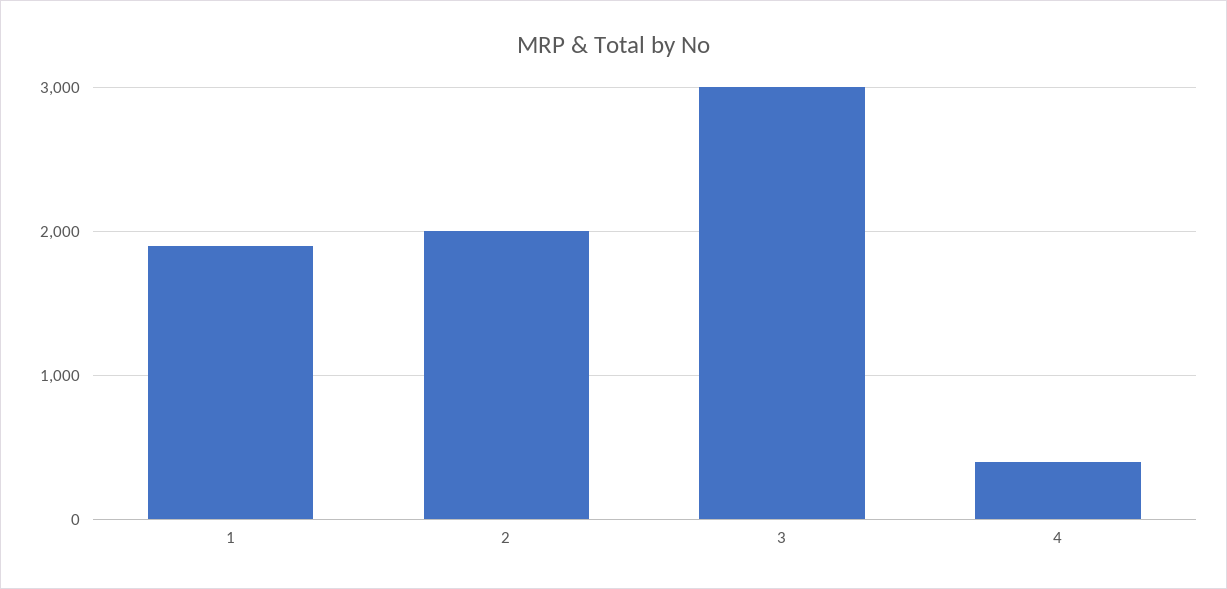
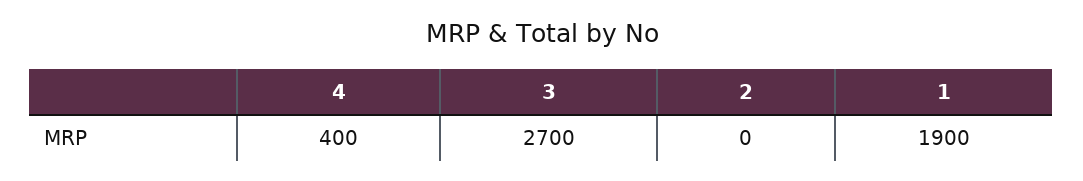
2: 2000 -> 0
3: 3000 -> 2700

